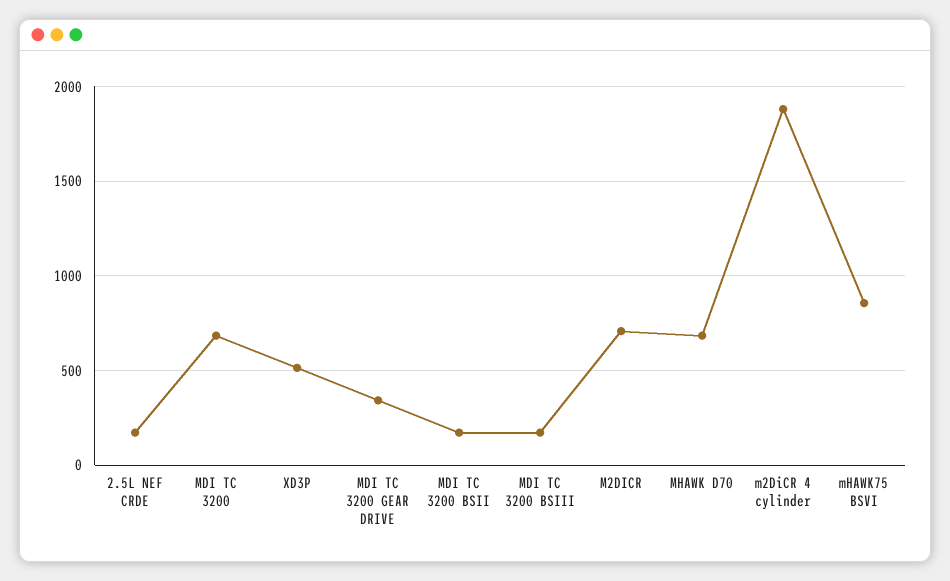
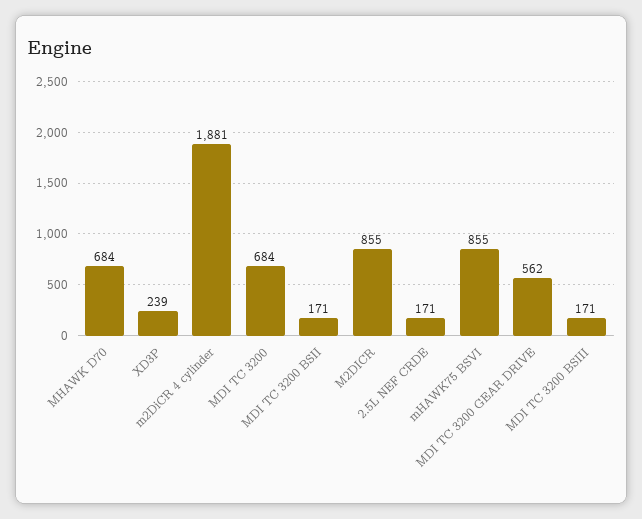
XD3P: 500 -> 239
MDI TC 3200 GEAR DRIVE: 350 -> 562
M2DICR: 700 -> 855

